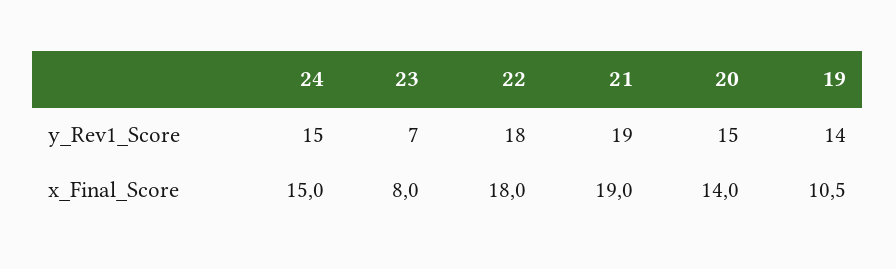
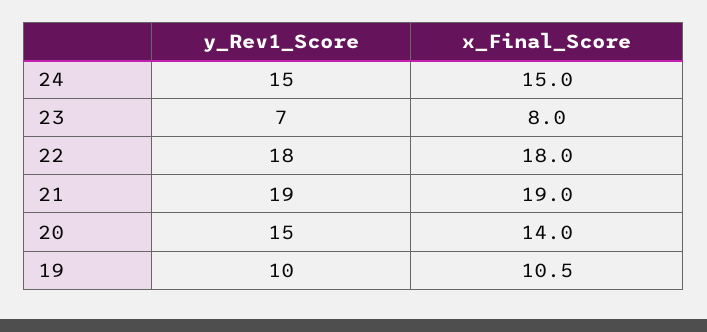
19, y_Rev1_Score: 14 -> 10

